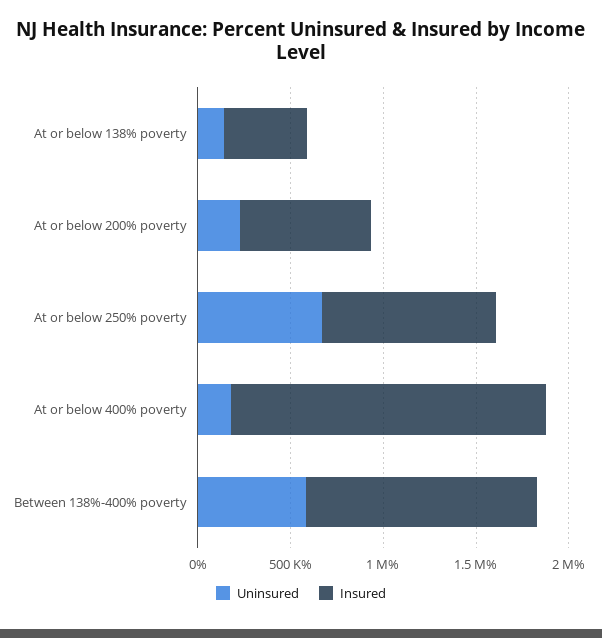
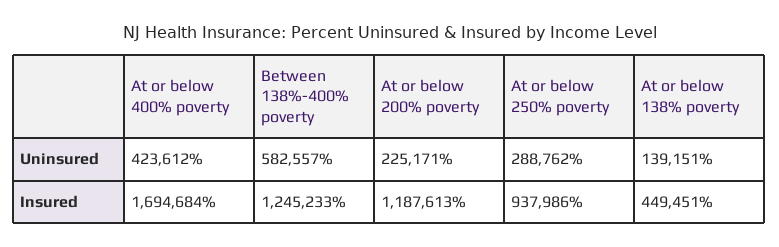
Insured, At or below 200% poverty: 700000 -> 1187613
Uninsured, At or below 250% poverty: 700000 -> 288762
Uninsured, At or below 400% poverty: 200000 -> 423612

